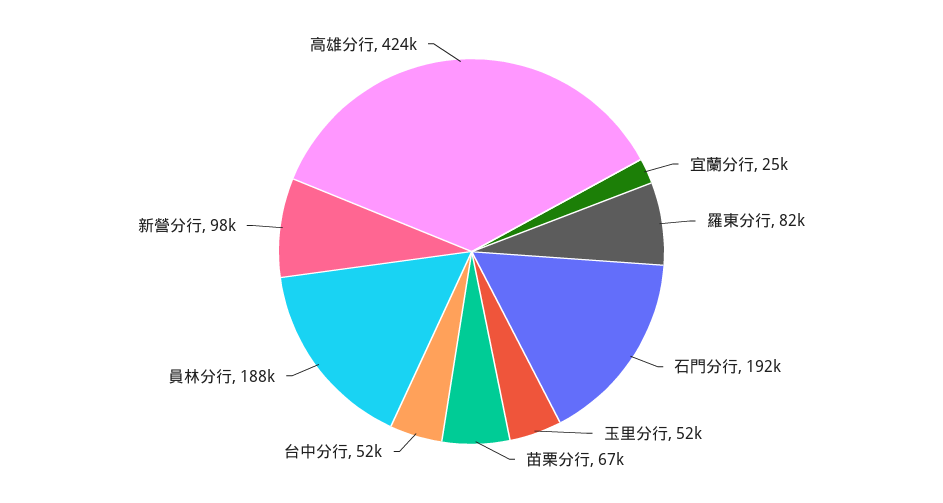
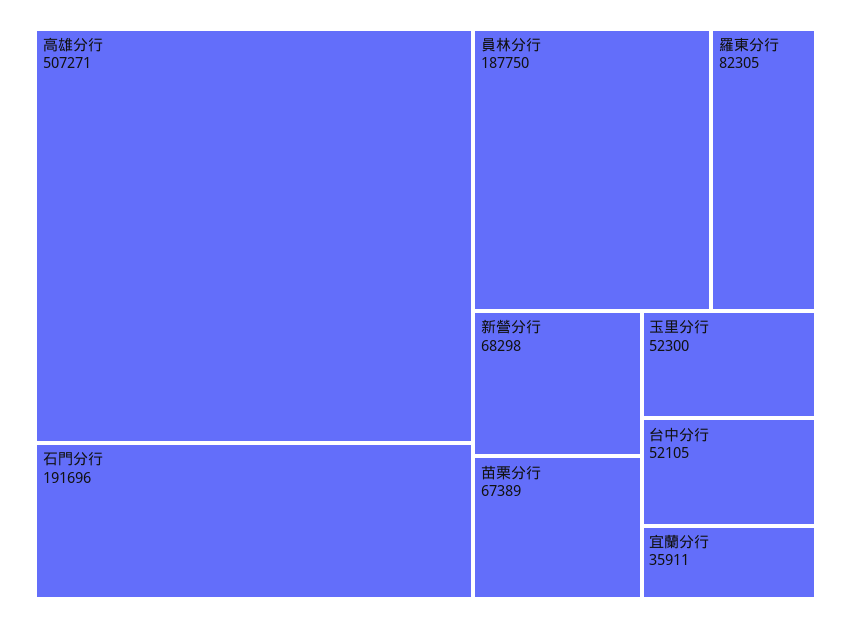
宜蘭分行: 25000 -> 35911
新營分行: 98000 -> 68298
高雄分行: 424000 -> 507271

